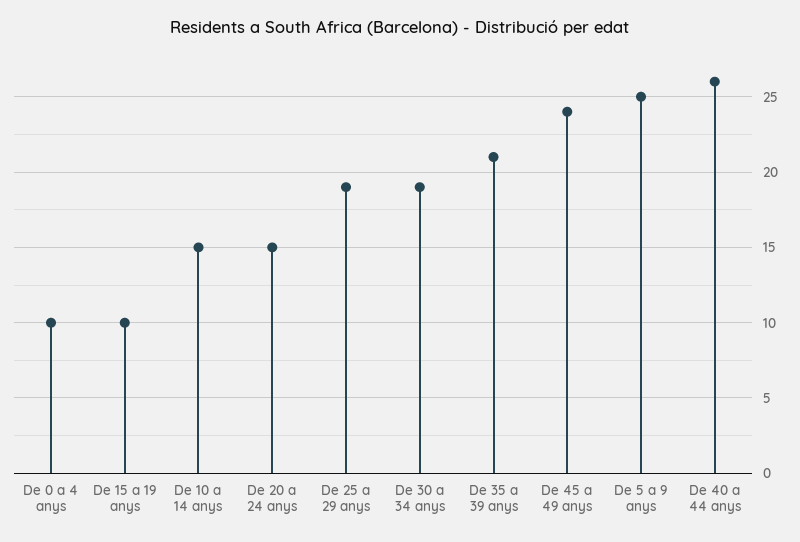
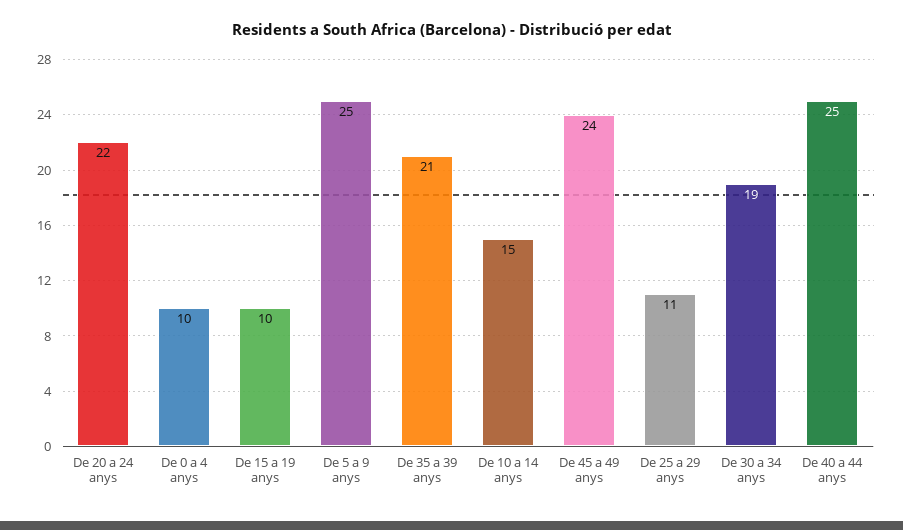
De 20 a 24 anys: 15 -> 22
De 25 a 29 anys: 19 -> 11
De 40 a 44 anys: 26 -> 25

